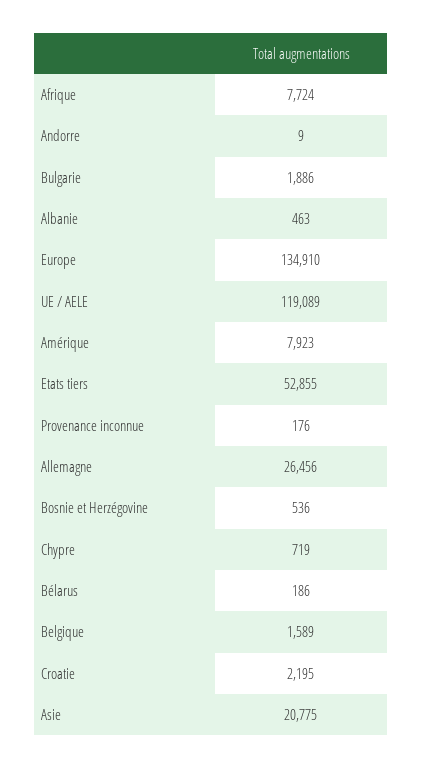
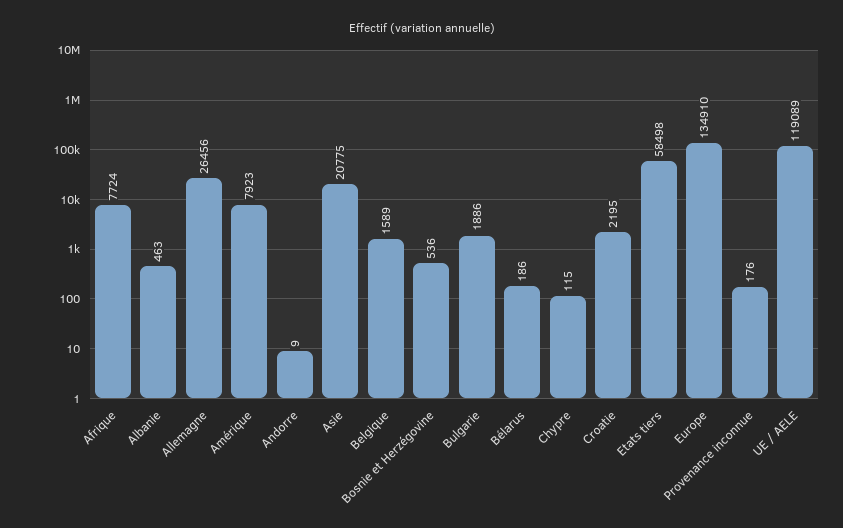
Etats tiers: 52855 -> 58498
Chypre: 719 -> 115

